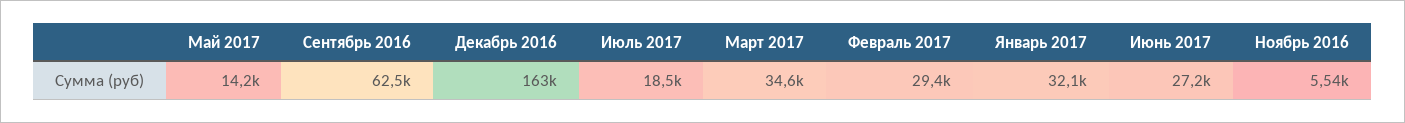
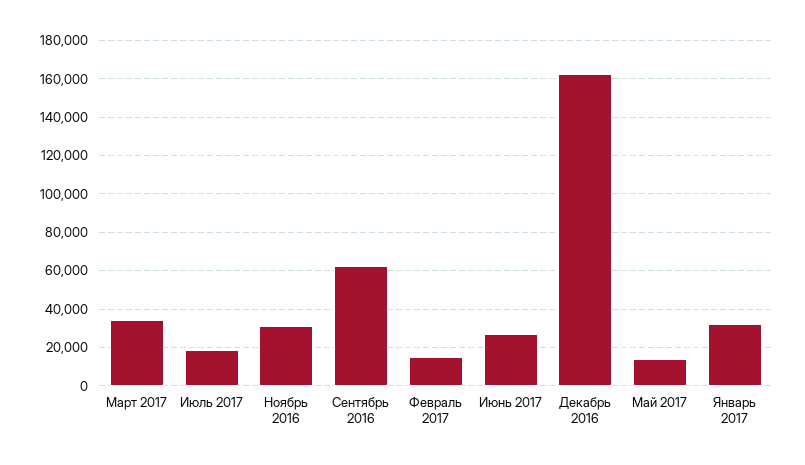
Февраль 2017: 29400 -> 15000
Ноябрь 2016: 5540 -> 30000

